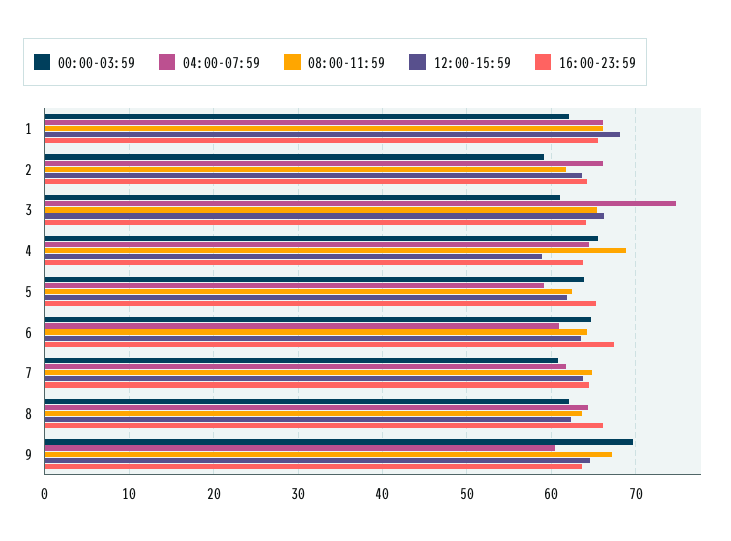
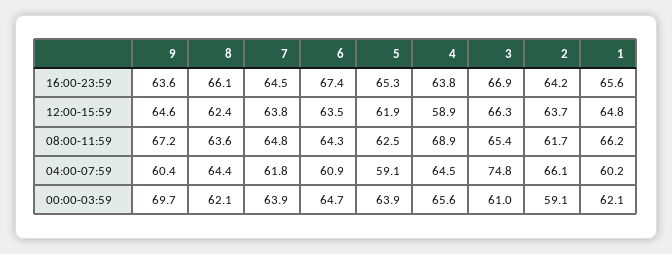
04:00-07:59, 1: 66 -> 60.2
12:00-15:59, 1: 68 -> 64.8
16:00-23:59, 3: 64 -> 66.9
00:00-03:59, 7: 61 -> 63.9

